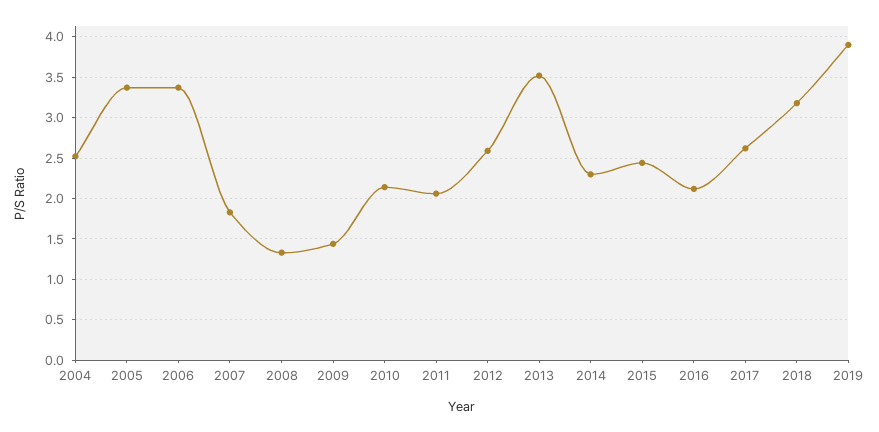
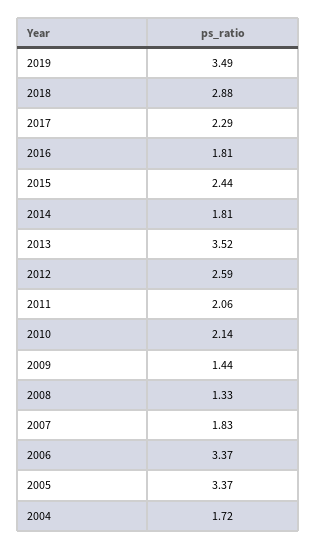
2004: 2.5 -> 1.72
2014: 2.3 -> 1.81
2016: 2.1 -> 1.81
2017: 2.6 -> 2.29
2018: 3.2 -> 2.88
2019: 3.9 -> 3.49

